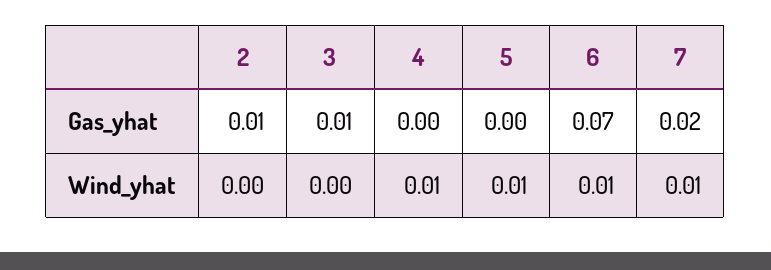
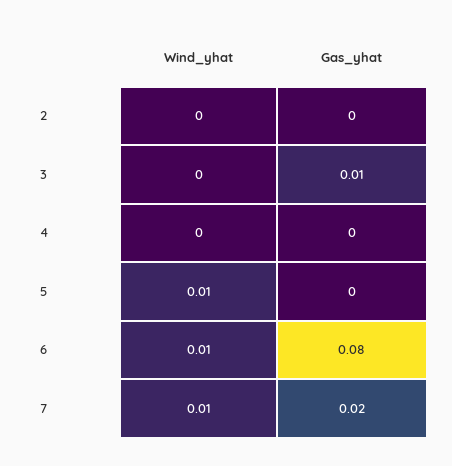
2, Gas_yhat: 0.01 -> 0
6, Gas_yhat: 0.07 -> 0.08
4, Wind_yhat: 0.01 -> 0

